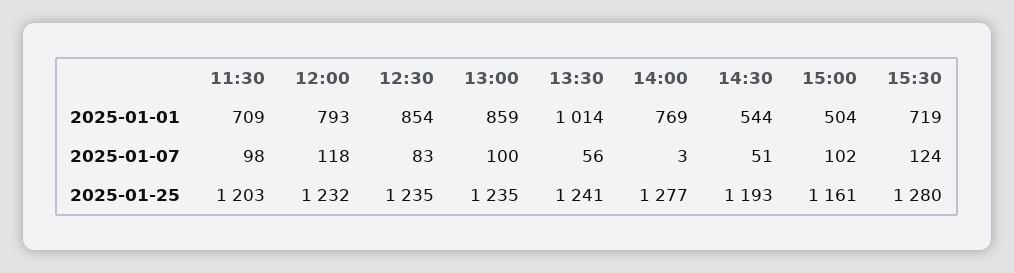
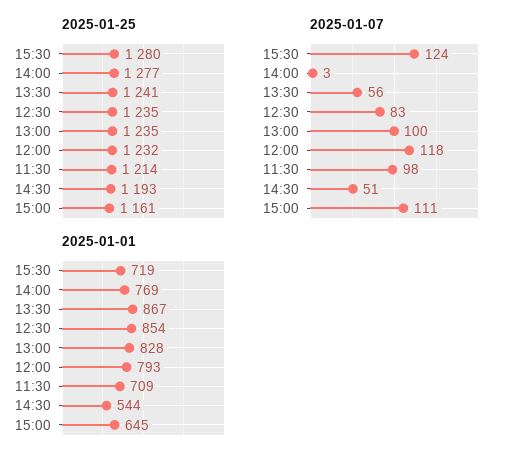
2025-01-01, 13:00: 859 -> 828
2025-01-01, 13:30: 1014 -> 867
2025-01-01, 15:00: 504 -> 645
2025-01-07, 15:00: 102 -> 111
2025-01-25, 11:30: 1203 -> 1214

